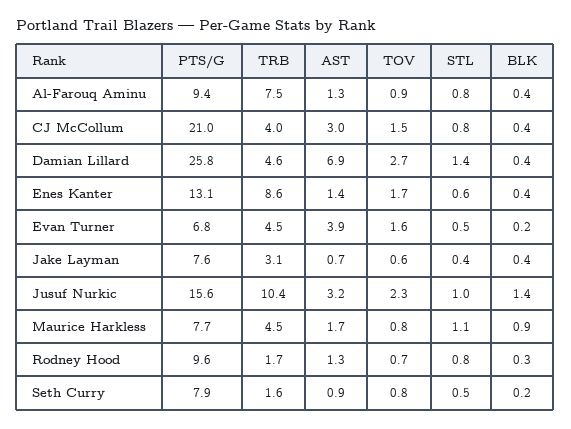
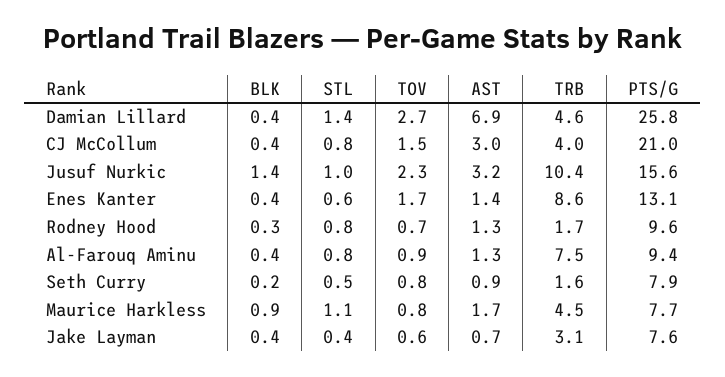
PTS/G, Evan Turner: 6.8 -> none
TRB, Evan Turner: 4.5 -> none
AST, Evan Turner: 3.9 -> none
TOV, Evan Turner: 1.6 -> none
STL, Evan Turner: 0.5 -> none
BLK, Evan Turner: 0.2 -> none

